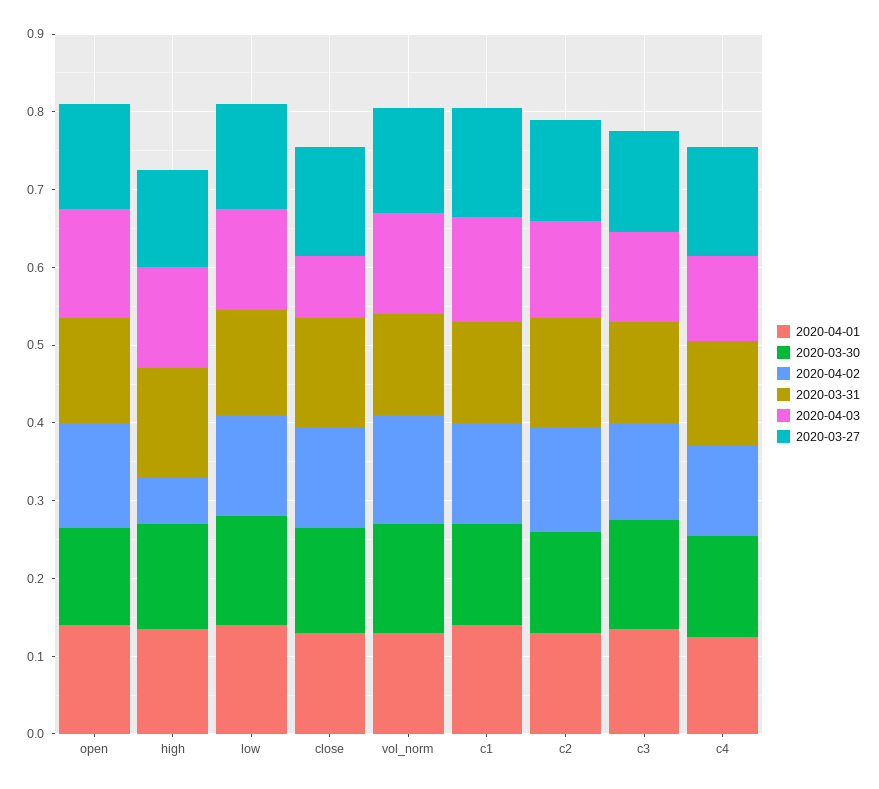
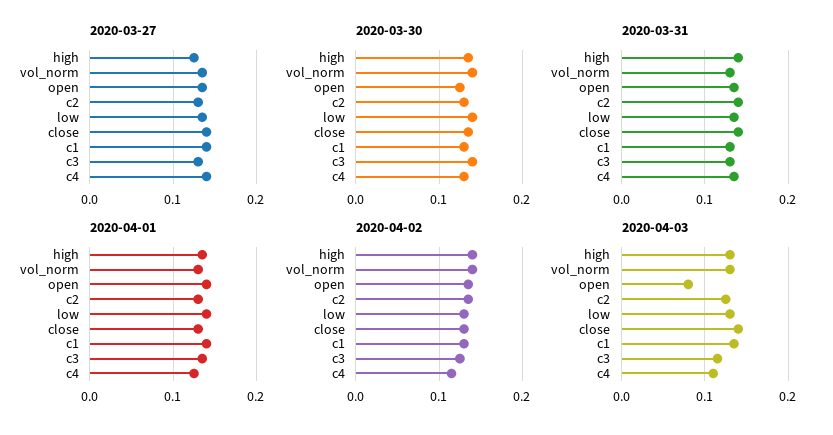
2020-04-03, open: 0.14 -> 0.08
2020-04-02, high: 0.06 -> 0.14
2020-04-03, close: 0.08 -> 0.14

